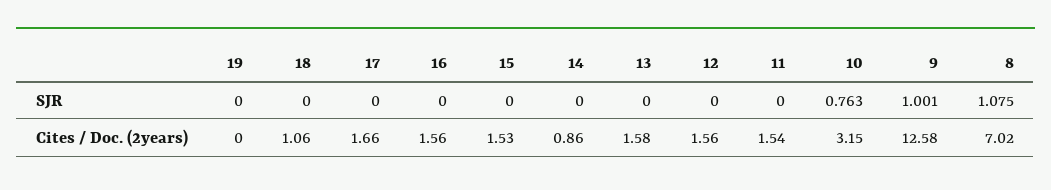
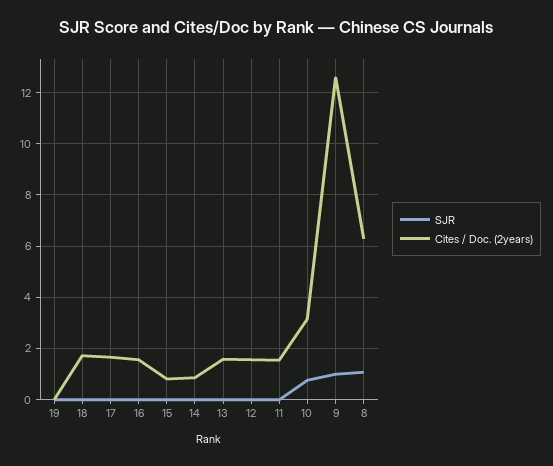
Cites / Doc. (2years), 18: 1.06 -> 1.75
Cites / Doc. (2years), 15: 1.53 -> 0.75
Cites / Doc. (2years), 8: 7.02 -> 6.25

